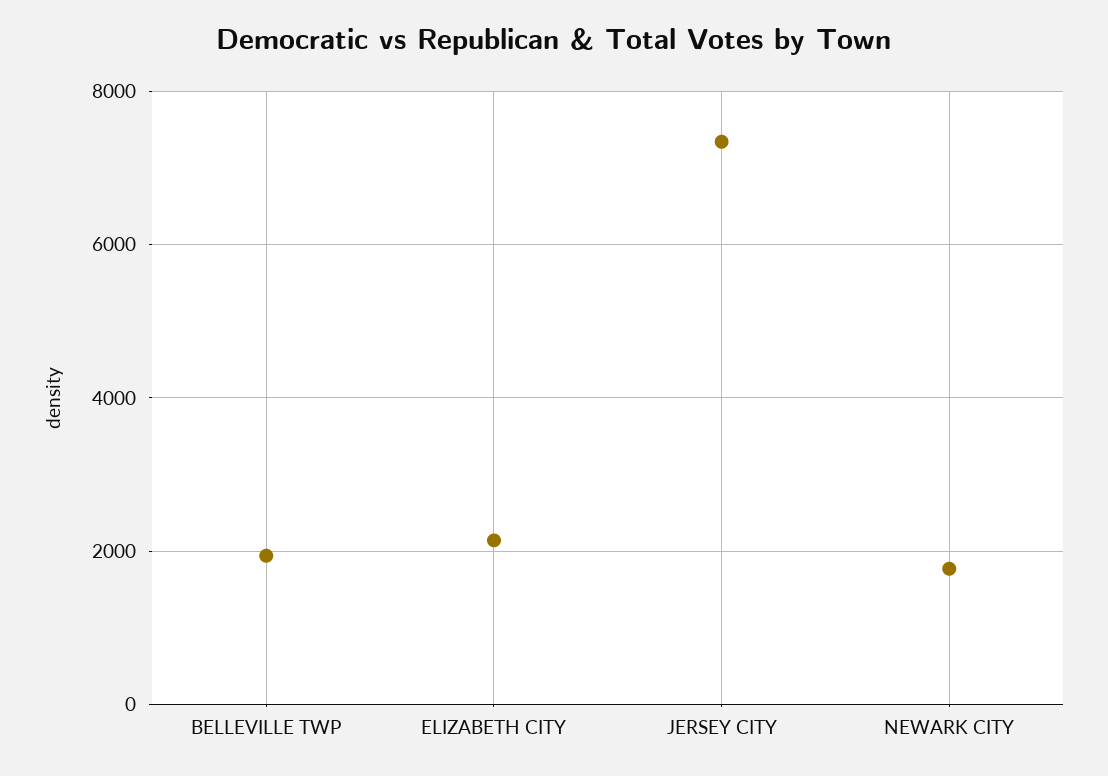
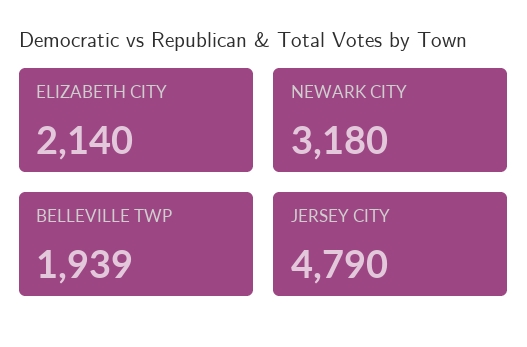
JERSEY CITY: 7400 -> 4790
NEWARK CITY: 1800 -> 3180

